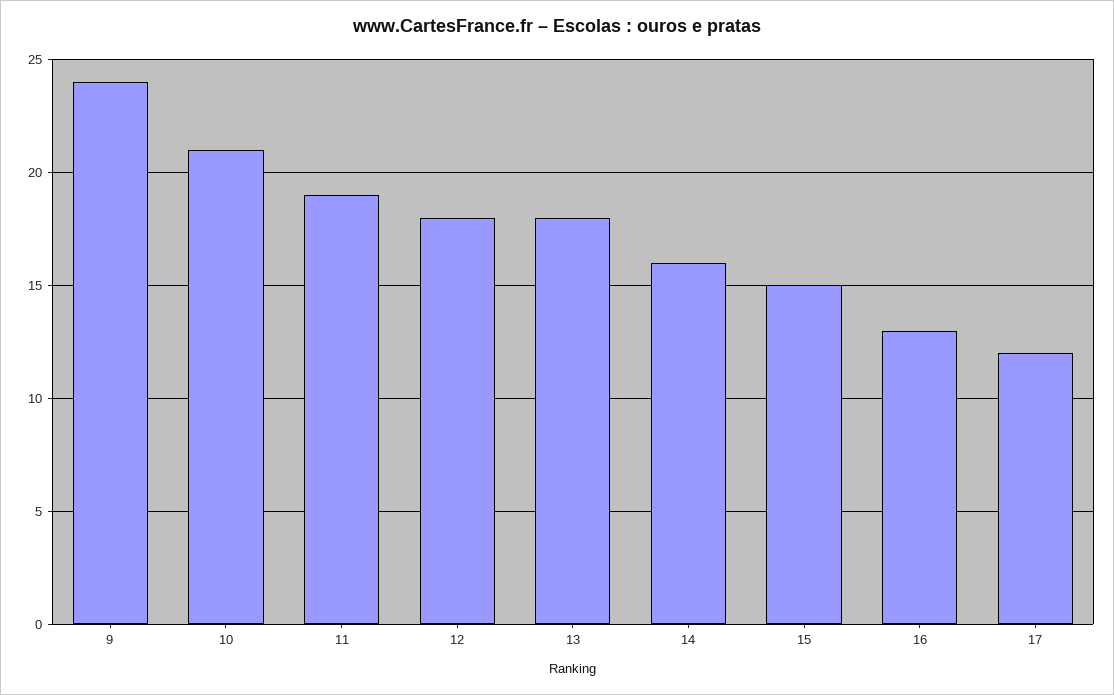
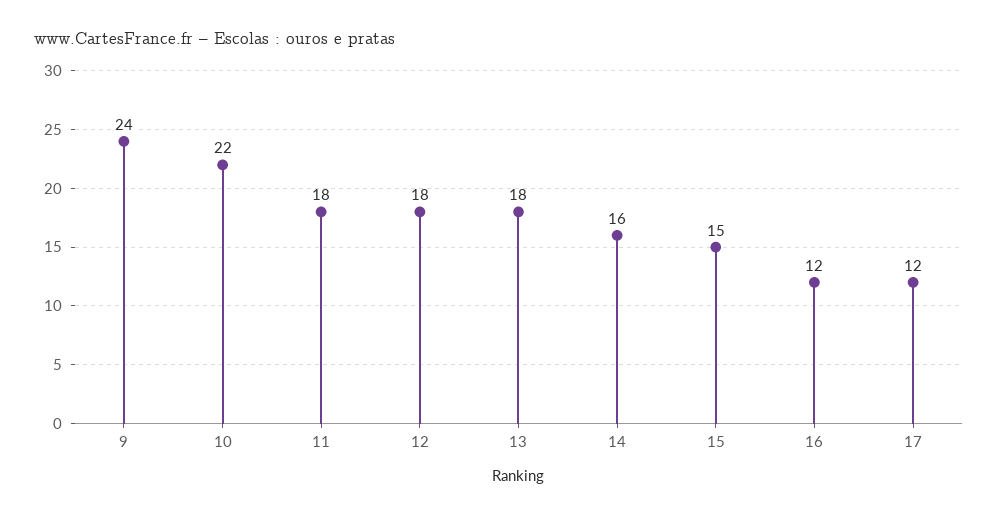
10: 21 -> 22
11: 19 -> 18
16: 13 -> 12

